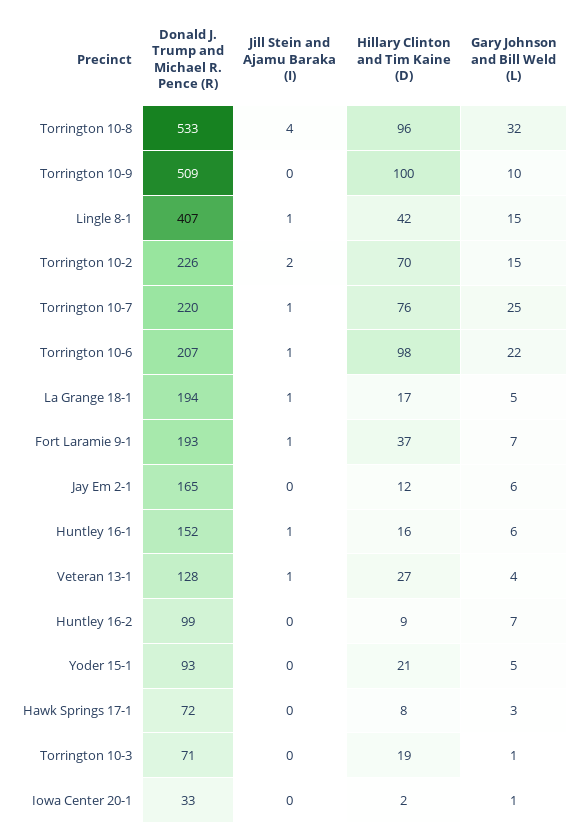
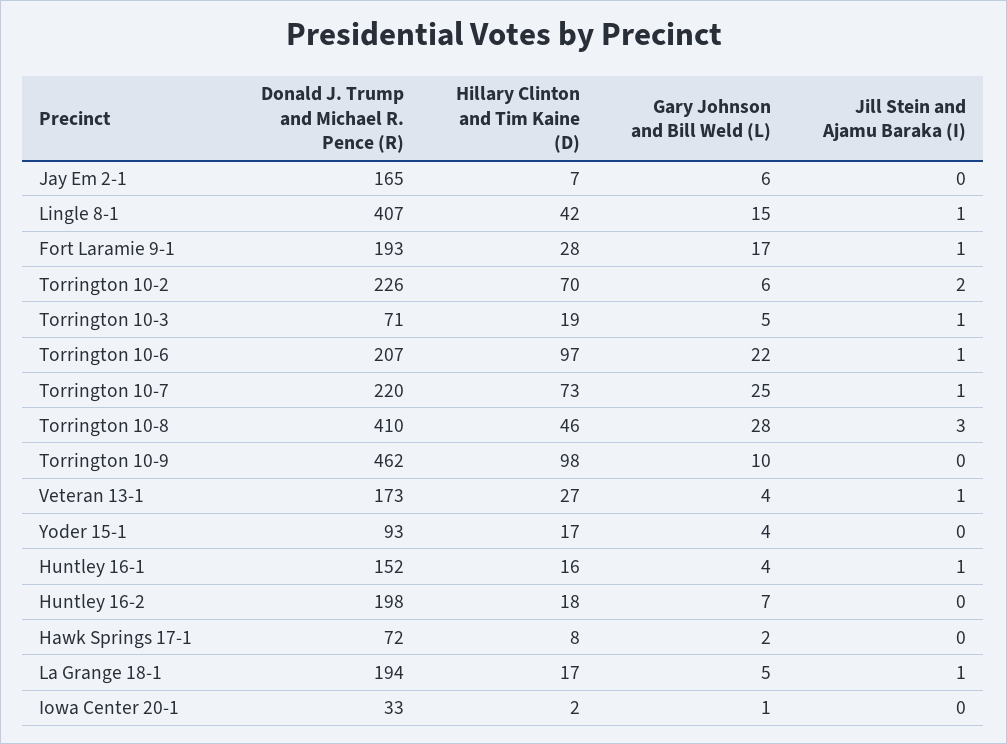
Donald J. Trump and Michael R. Pence (R), Torrington 10-8: 533 -> 410
Jill Stein and Ajamu Baraka (I), Torrington 10-8: 4 -> 3
Hillary Clinton and Tim Kaine (D), Torrington 10-8: 96 -> 46
Gary Johnson and Bill Weld (L), Torrington 10-8: 32 -> 28
Donald J. Trump and Michael R. Pence (R), Torrington 10-9: 509 -> 462
Hillary Clinton and Tim Kaine (D), Torrington 10-9: 100 -> 98
Gary Johnson and Bill Weld (L), Torrington 10-2: 15 -> 6
Hillary Clinton and Tim Kaine (D), Torrington 10-7: 76 -> 73
Hillary Clinton and Tim Kaine (D), Torrington 10-6: 98 -> 97
Hillary Clinton and Tim Kaine (D), Fort Laramie 9-1: 37 -> 28
Gary Johnson and Bill Weld (L), Fort Laramie 9-1: 7 -> 17
Hillary Clinton and Tim Kaine (D), Jay Em 2-1: 12 -> 7
Gary Johnson and Bill Weld (L), Huntley 16-1: 6 -> 4
Donald J. Trump and Michael R. Pence (R), Veteran 13-1: 128 -> 173
Donald J. Trump and Michael R. Pence (R), Huntley 16-2: 99 -> 198
Hillary Clinton and Tim Kaine (D), Huntley 16-2: 9 -> 18
Hillary Clinton and Tim Kaine (D), Yoder 15-1: 21 -> 17
Gary Johnson and Bill Weld (L), Yoder 15-1: 5 -> 4
Gary Johnson and Bill Weld (L), Hawk Springs 17-1: 3 -> 2
Jill Stein and Ajamu Baraka (I), Torrington 10-3: 0 -> 1
Gary Johnson and Bill Weld (L), Torrington 10-3: 1 -> 5

